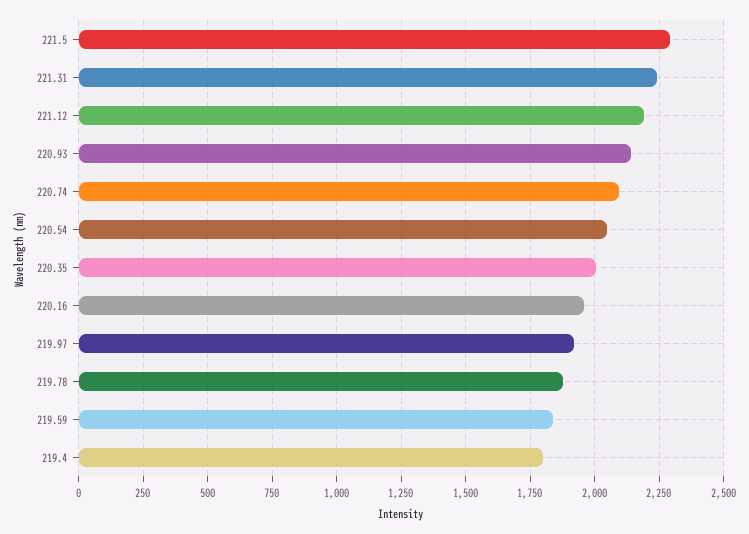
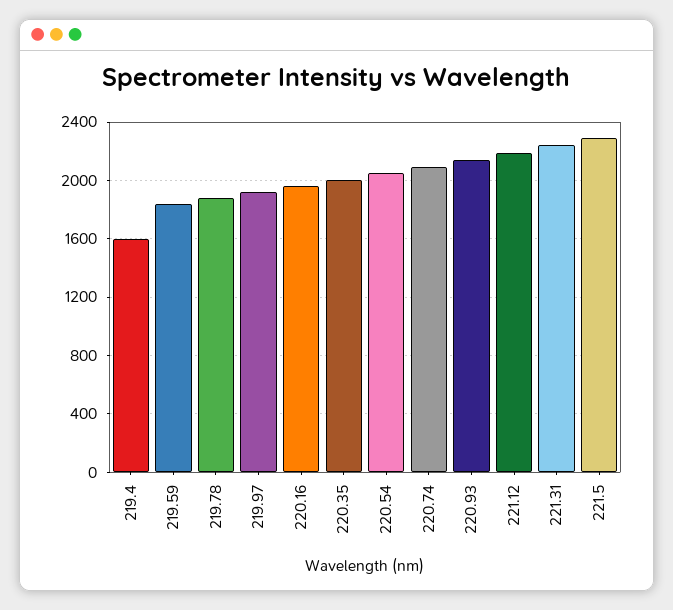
219.4: 1800 -> 1600

